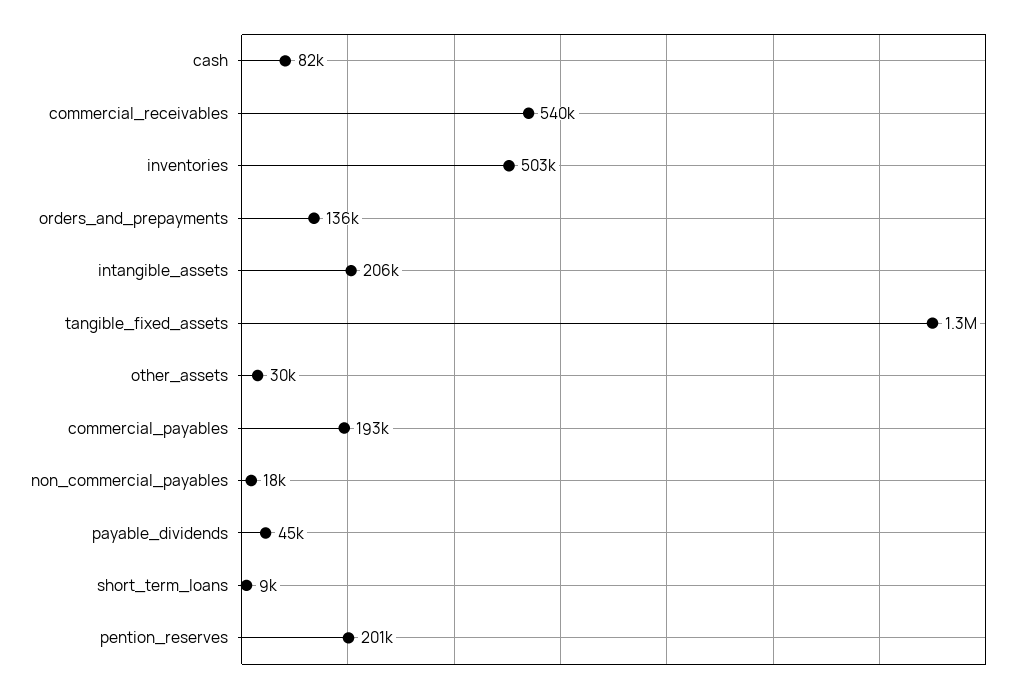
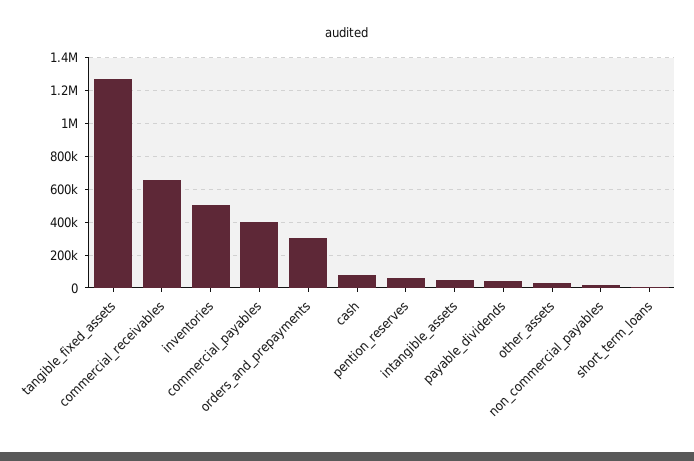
commercial_receivables: 540000 -> 650000
orders_and_prepayments: 136000 -> 300000
intangible_assets: 206000 -> 50000
commercial_payables: 193000 -> 400000
pention_reserves: 201000 -> 50000

